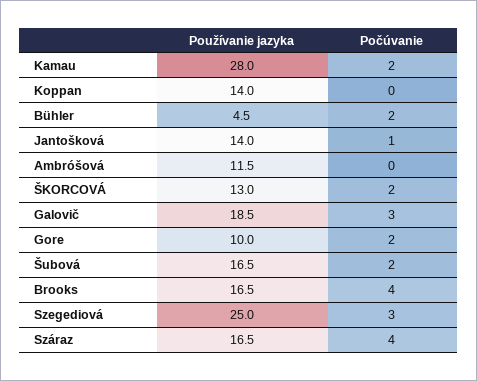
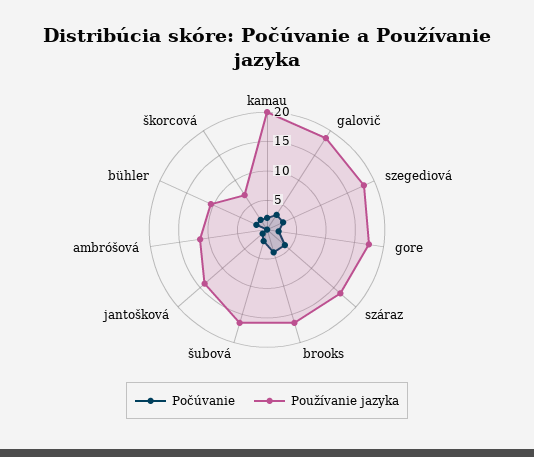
Používanie jazyka, Kamau: 28 -> 20
Používanie jazyka, Koppan: 14 -> none
Počúvanie, Koppan: 0 -> none
Používanie jazyka, Bühler: 4.5 -> 10
Používanie jazyka, ŠKORCOVÁ: 13 -> 7.5
Používanie jazyka, Gore: 10 -> 17.5
Používanie jazyka, Szegediová: 25 -> 17.5

